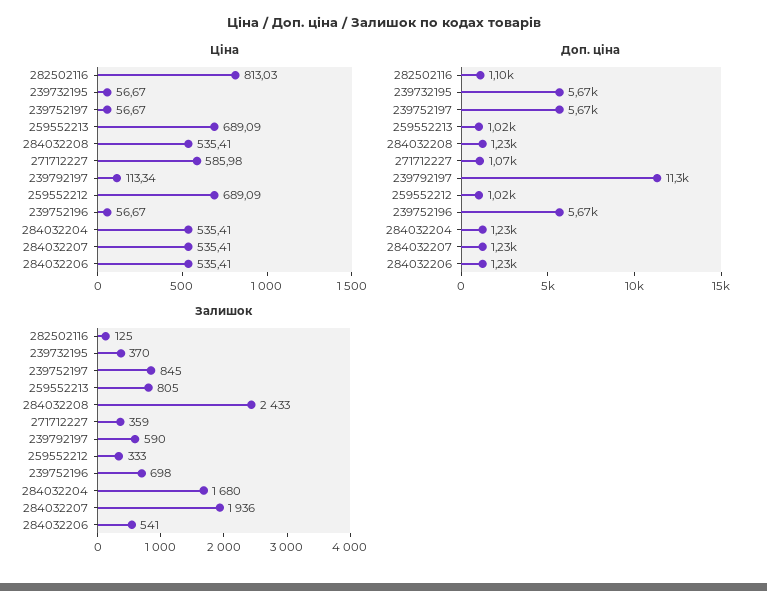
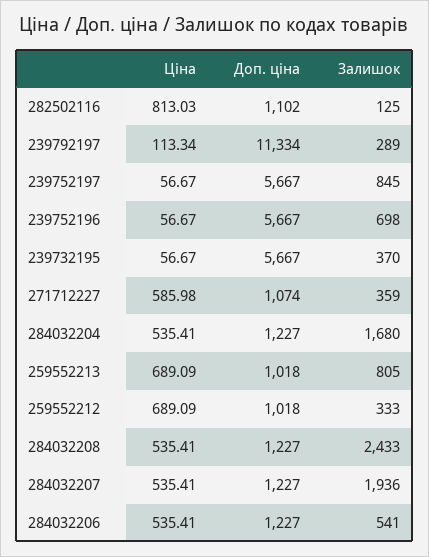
Залишок, 239792197: 590 -> 289

